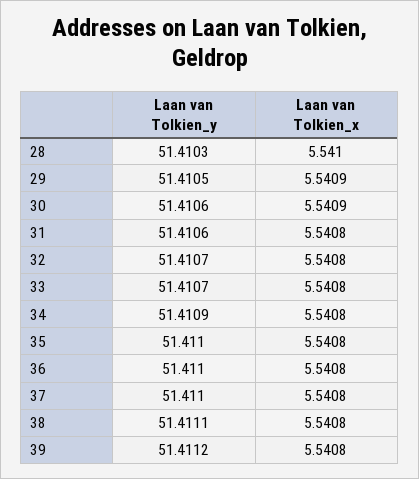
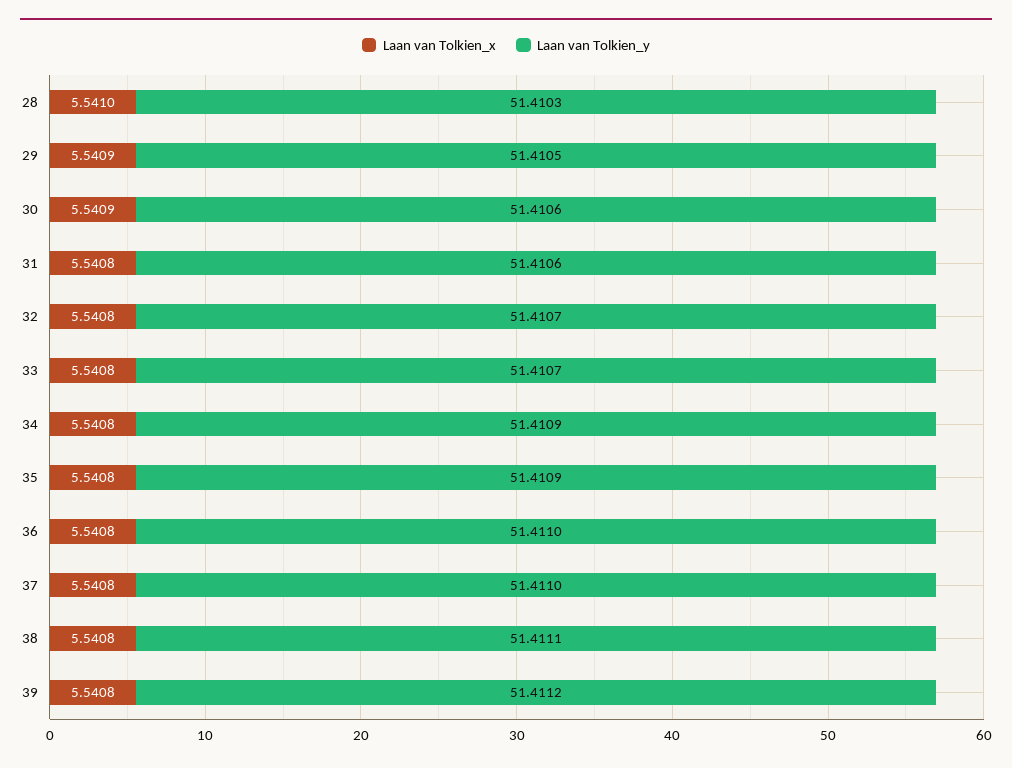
Laan van Tolkien_y, 35: 51.411 -> 51.4109

